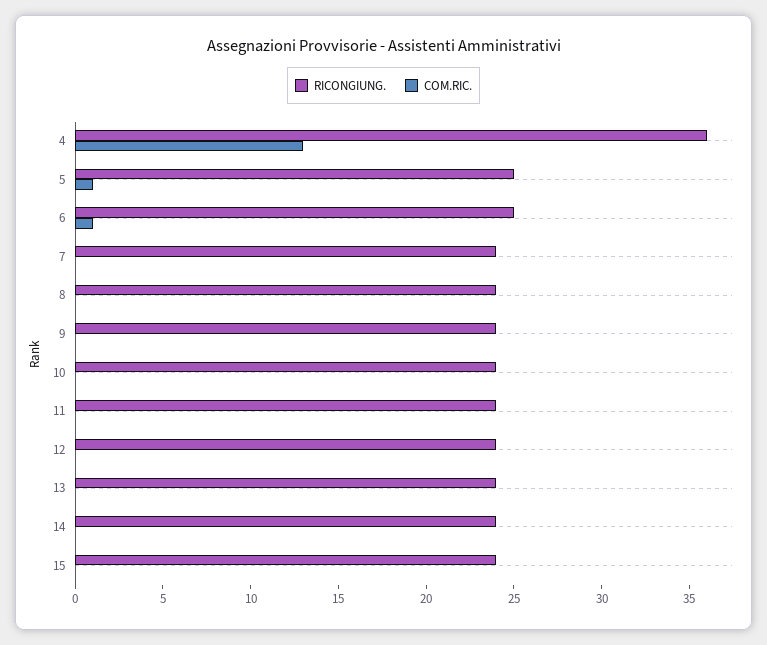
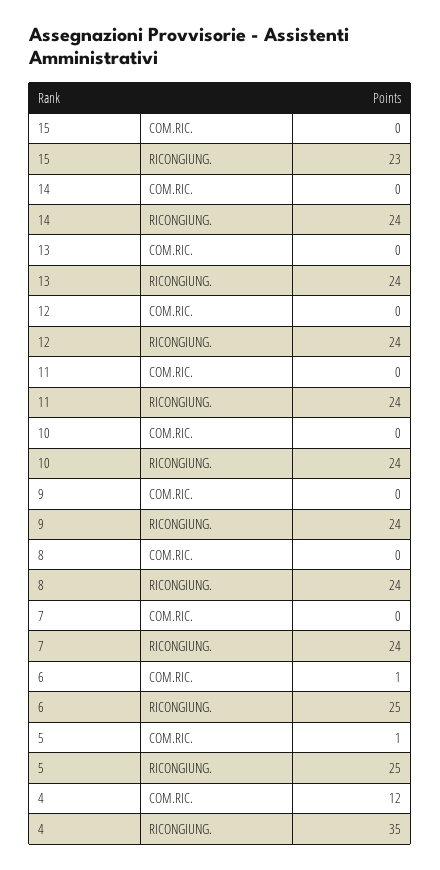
RICONGIUNG., 4: 36 -> 35
COM.RIC., 4: 13 -> 12
RICONGIUNG., 15: 24 -> 23

